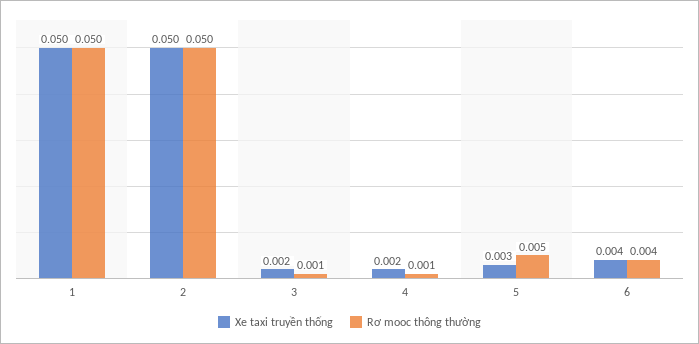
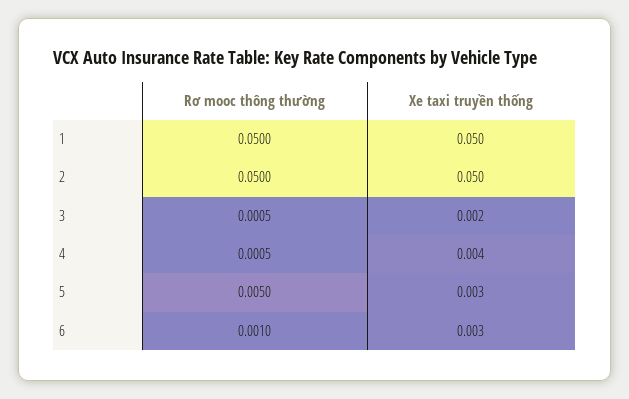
Xe taxi truyền thống, 4: 0.002 -> 0.004
Xe taxi truyền thống, 6: 0.004 -> 0.003
Rơ mooc thông thường, 6: 0.004 -> 0.001

